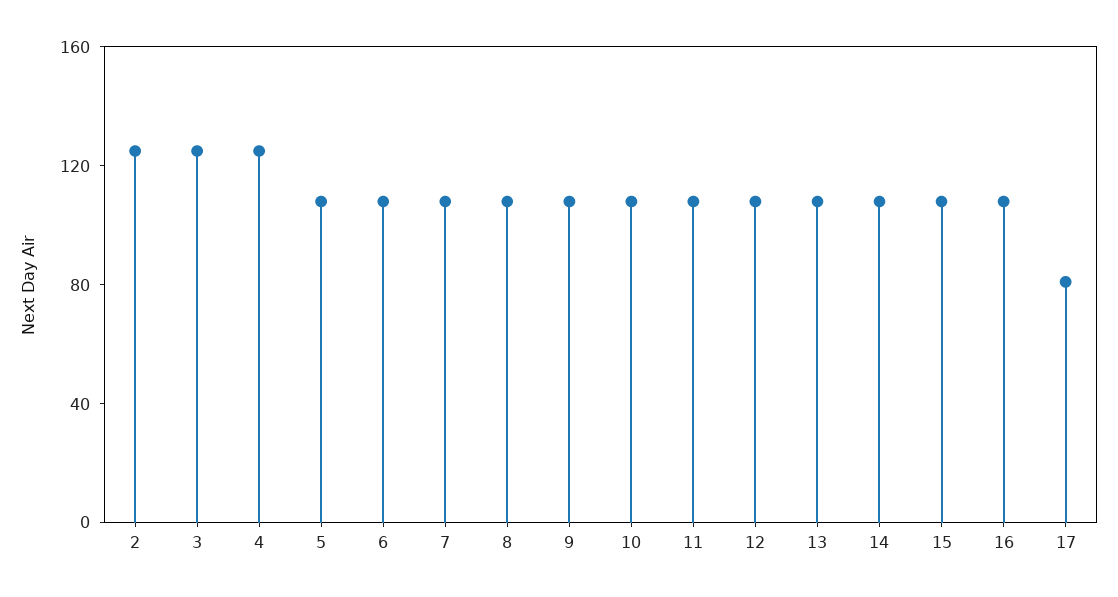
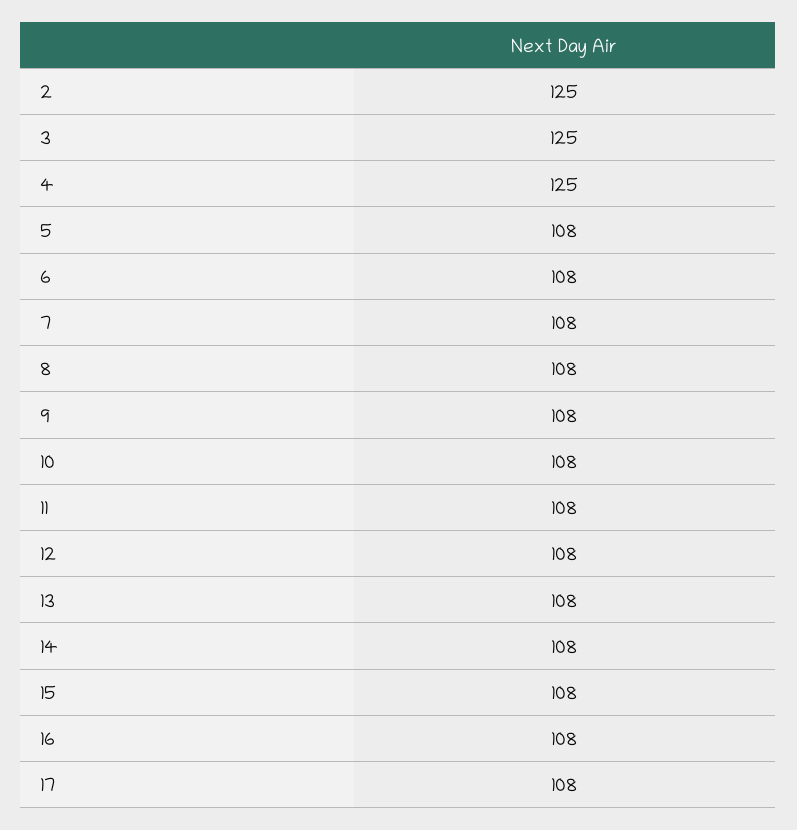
17: 80 -> 108

